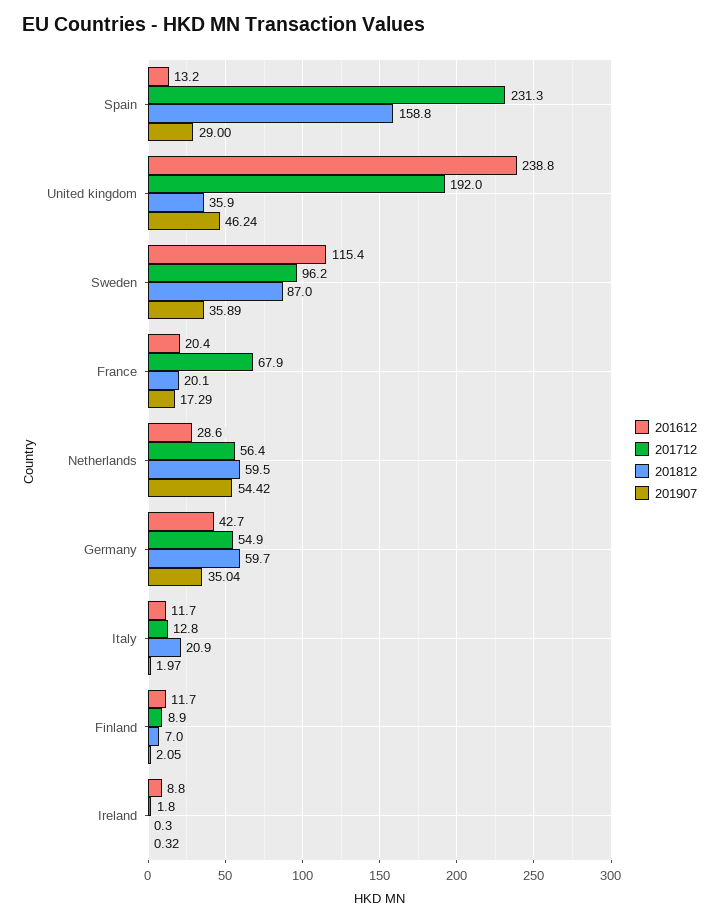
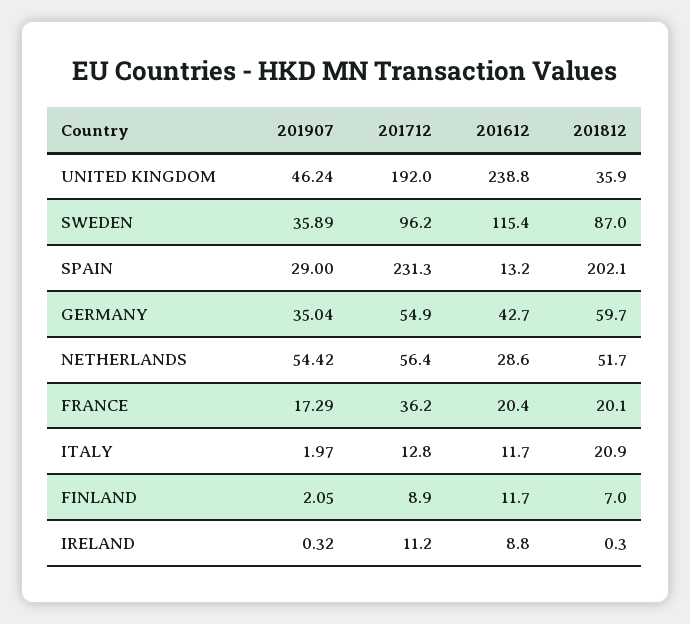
201812, Spain: 158.8 -> 202.1
201712, France: 67.9 -> 36.2
201812, Netherlands: 59.5 -> 51.7
201712, Ireland: 1.8 -> 11.2

